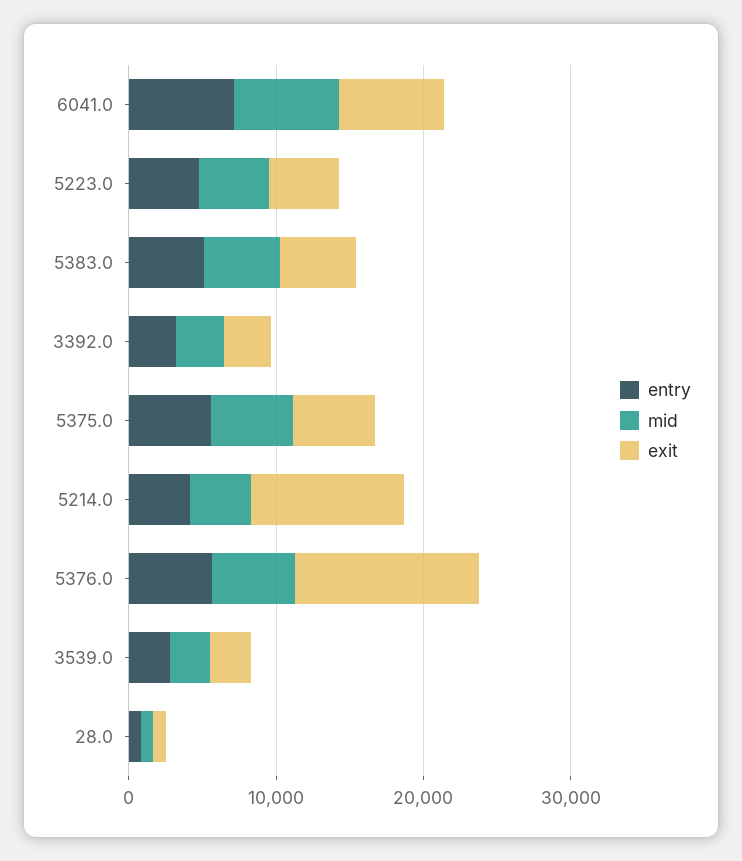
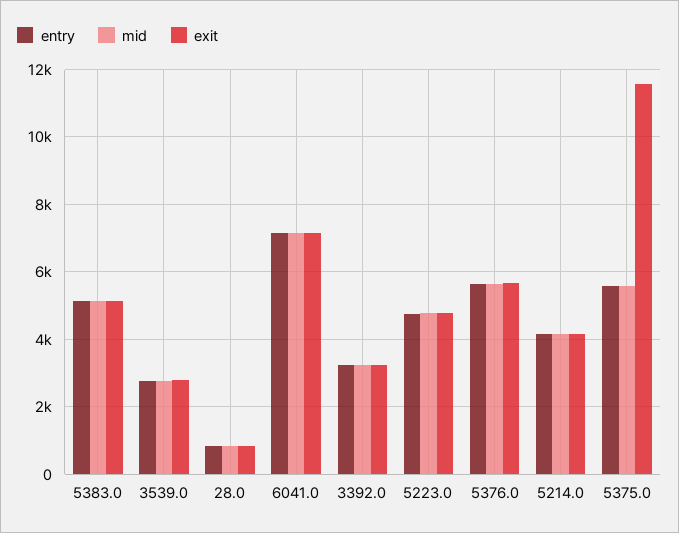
exit, 5375.0: 6000 -> 11600
exit, 5214.0: 10000 -> 4200
exit, 5376.0: 12000 -> 5600

